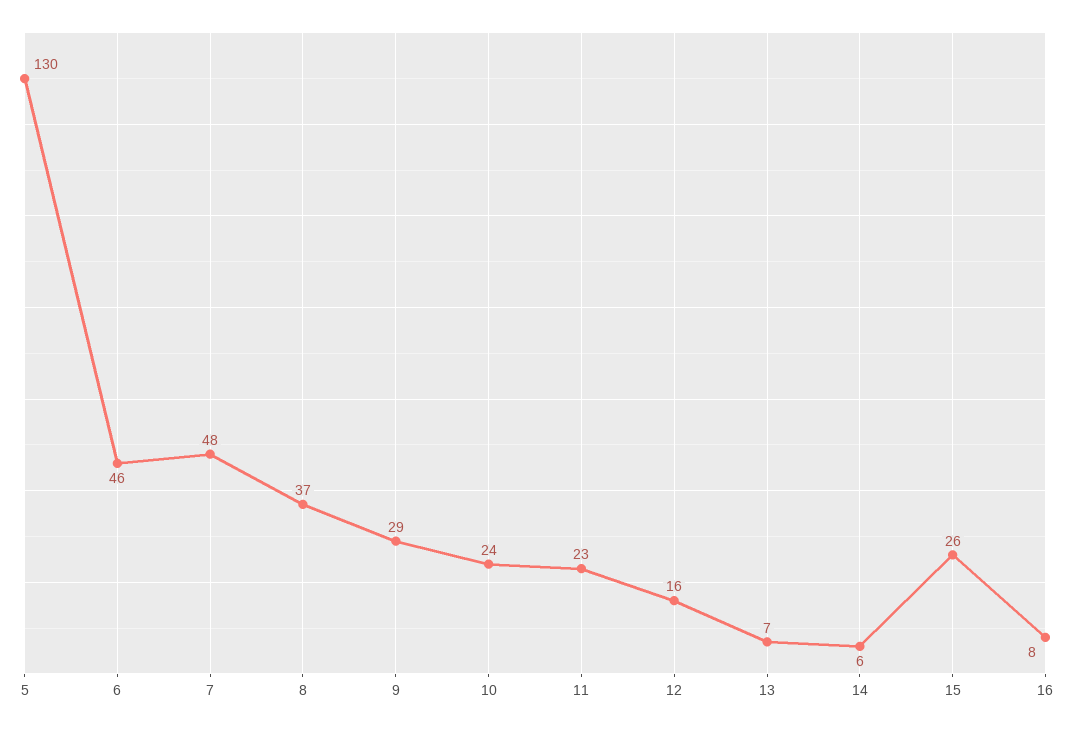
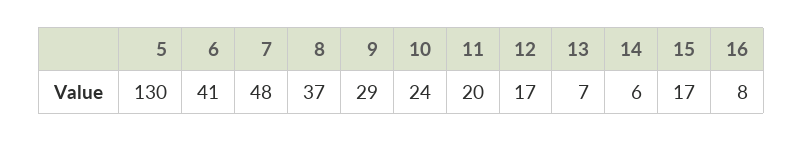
6: 46 -> 41
11: 23 -> 20
12: 16 -> 17
15: 26 -> 17

